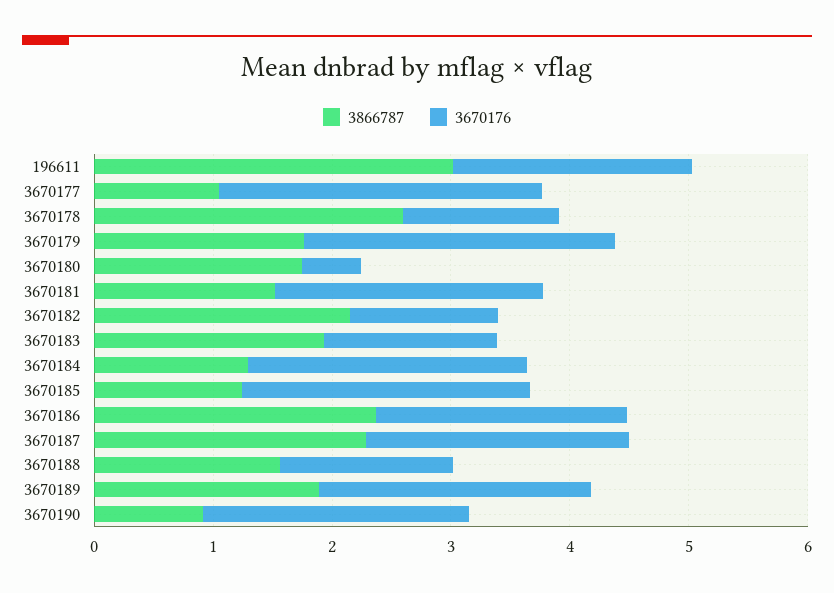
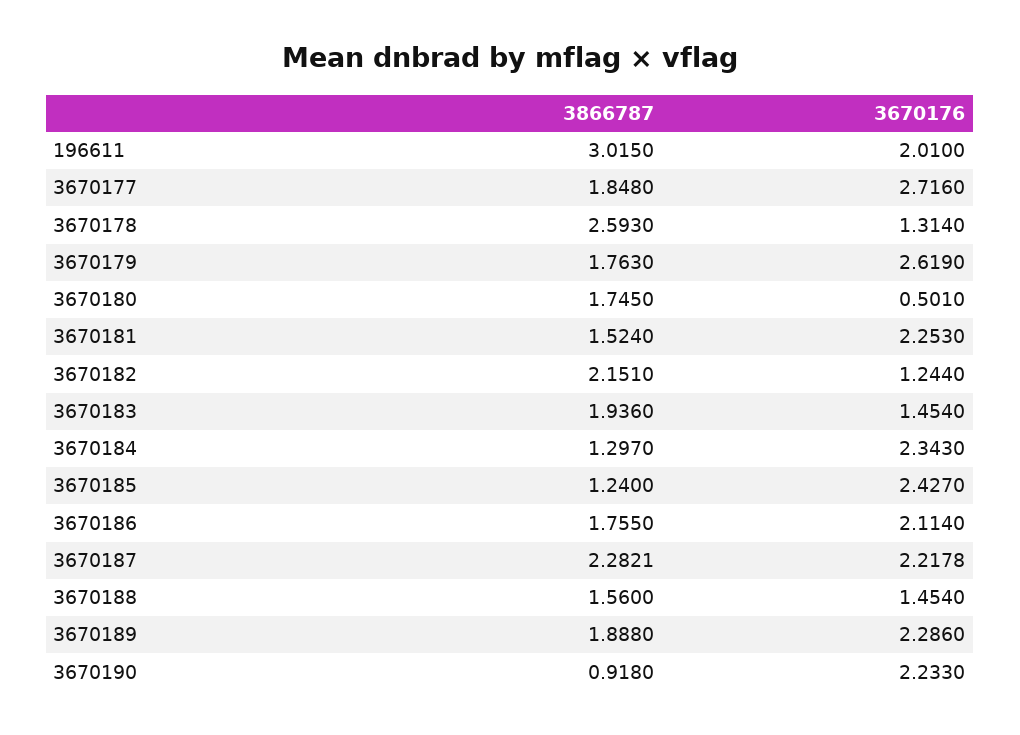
3866787, 3670177: 1 -> 1.848
3866787, 3670186: 2.4 -> 1.755

